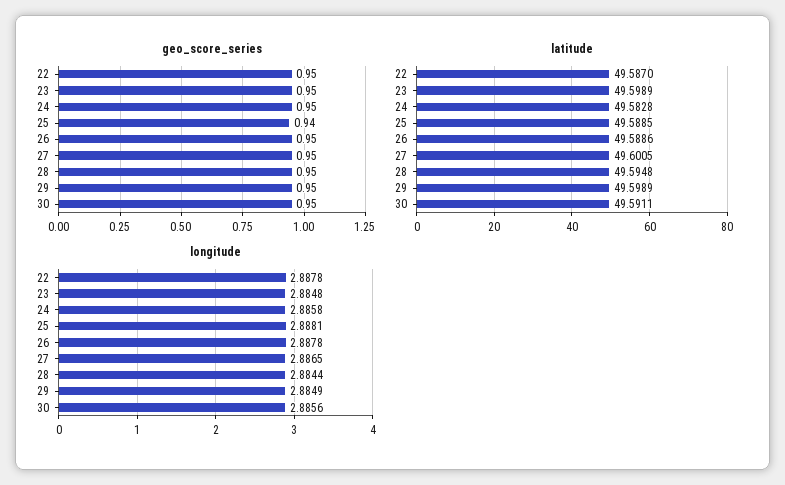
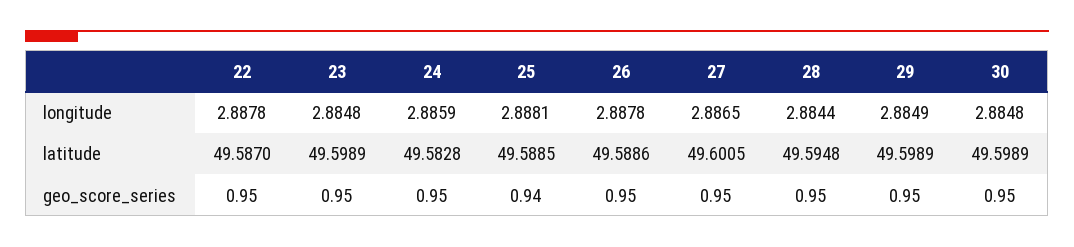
latitude, 30: 49.5911 -> 49.5989
longitude, 24: 2.8858 -> 2.8859
longitude, 30: 2.8856 -> 2.8848

